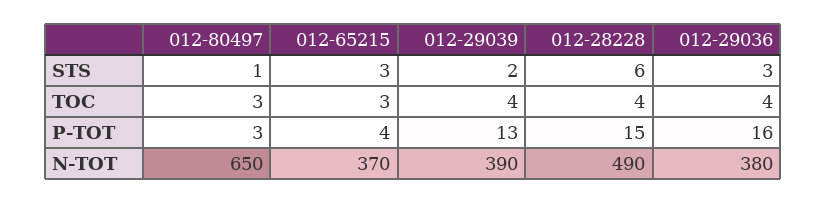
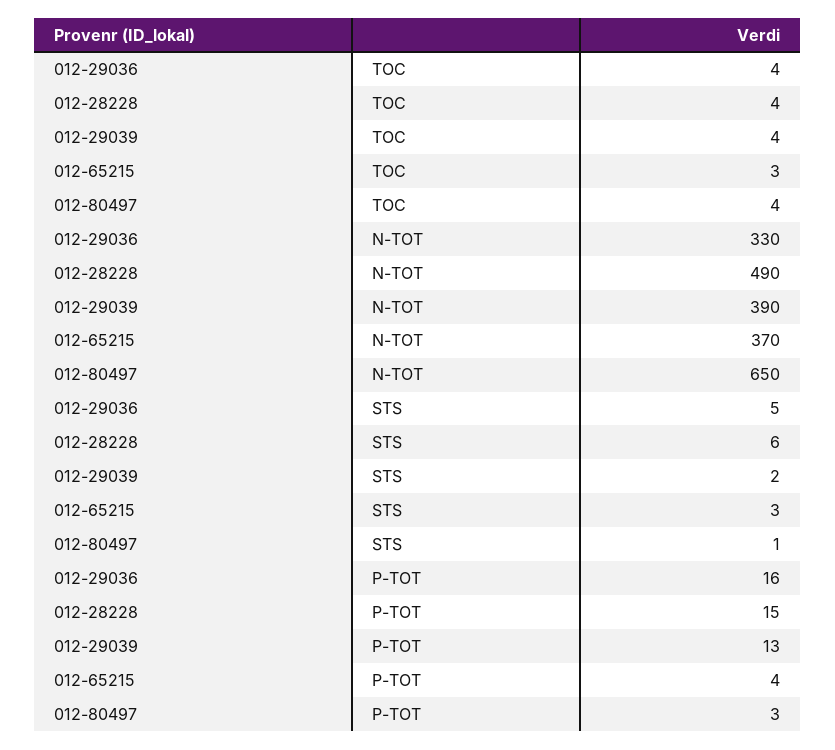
012-29036, STS: 3 -> 5
012-80497, TOC: 3 -> 4
012-29036, N-TOT: 380 -> 330

